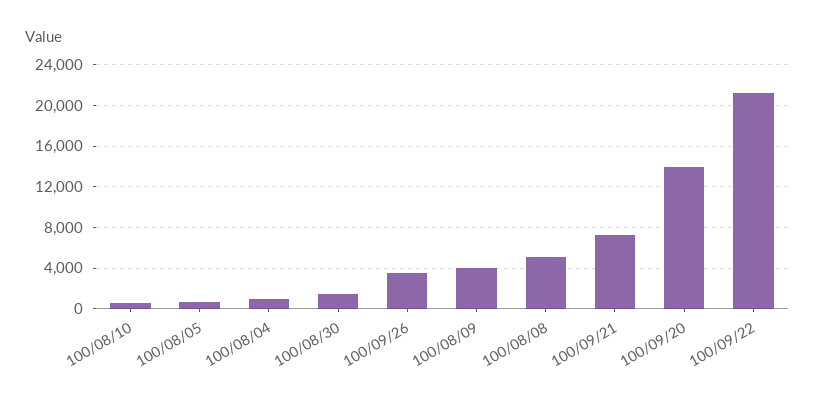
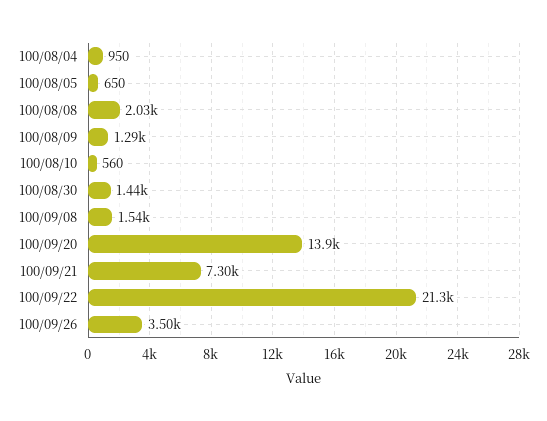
100/08/09: 4000 -> 1290
100/08/08: 5000 -> 2030
100/09/08: none -> 1540

